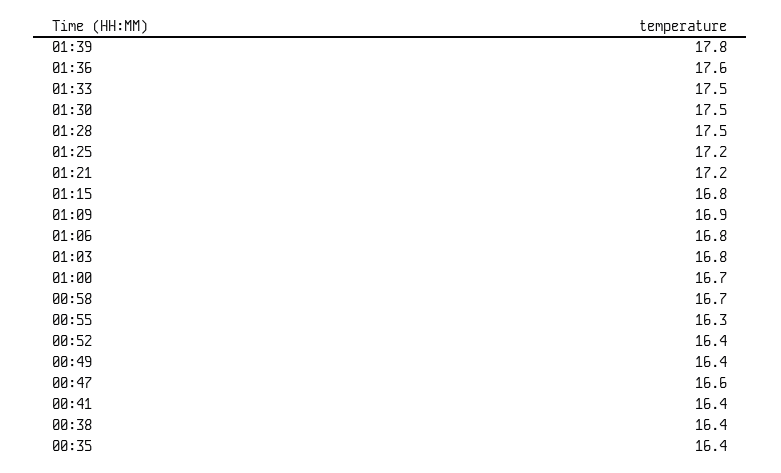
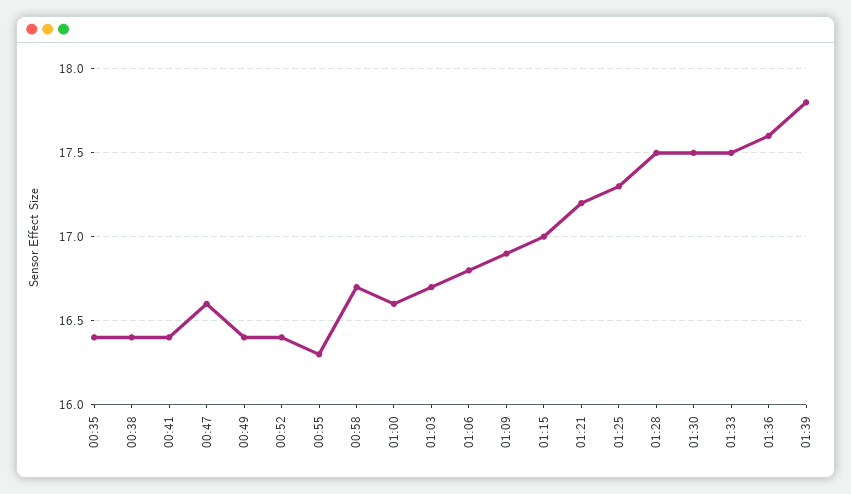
01:25: 17.2 -> 17.3
01:15: 16.8 -> 17
01:03: 16.8 -> 16.7
01:00: 16.7 -> 16.6

